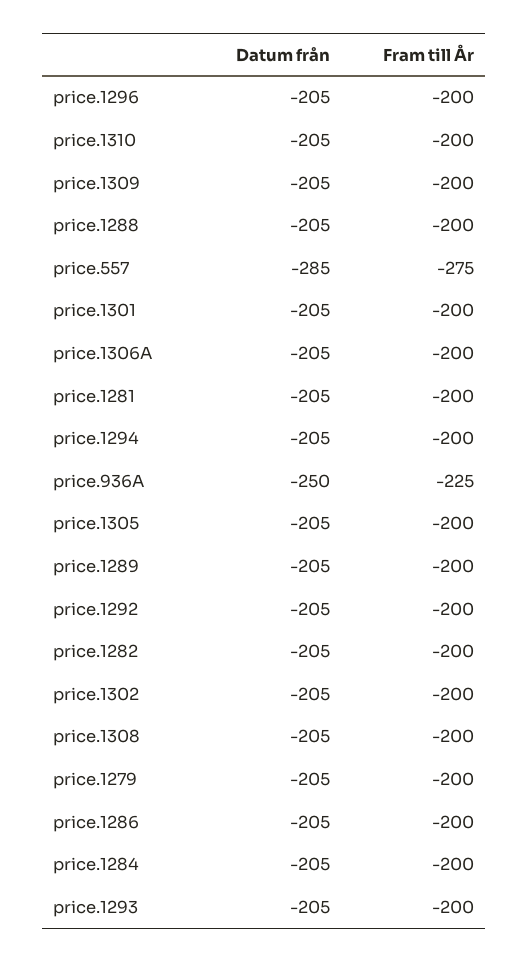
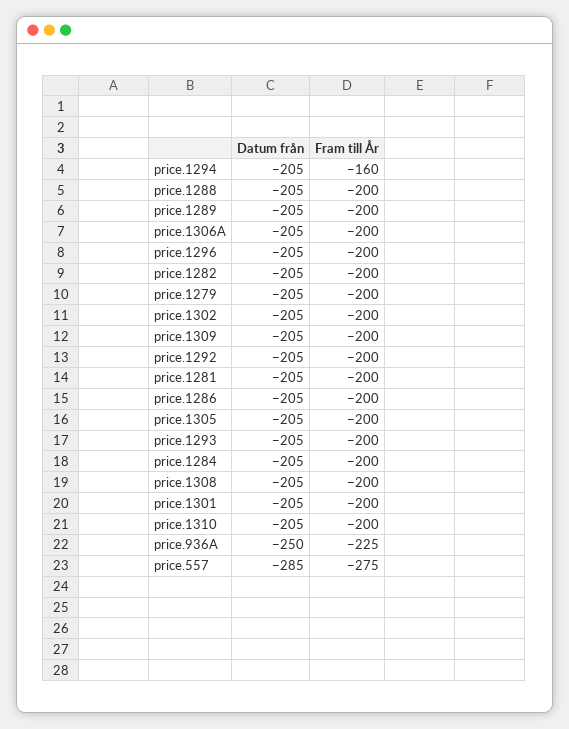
Fram till År, price.1294: -200 -> -160

